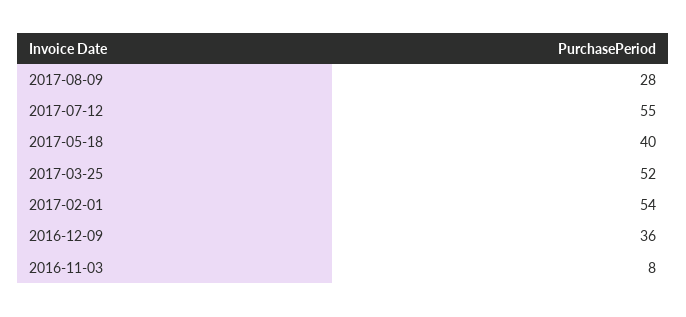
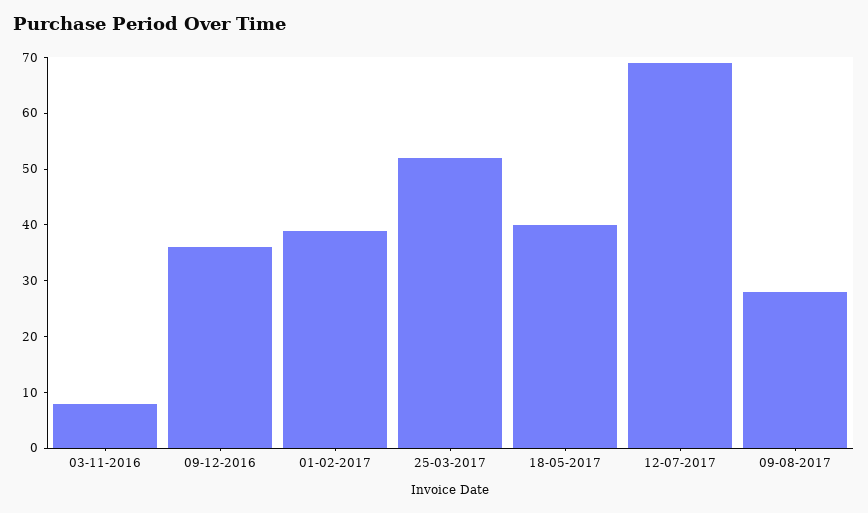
2017-07-12: 55 -> 70
2017-02-01: 54 -> 40

